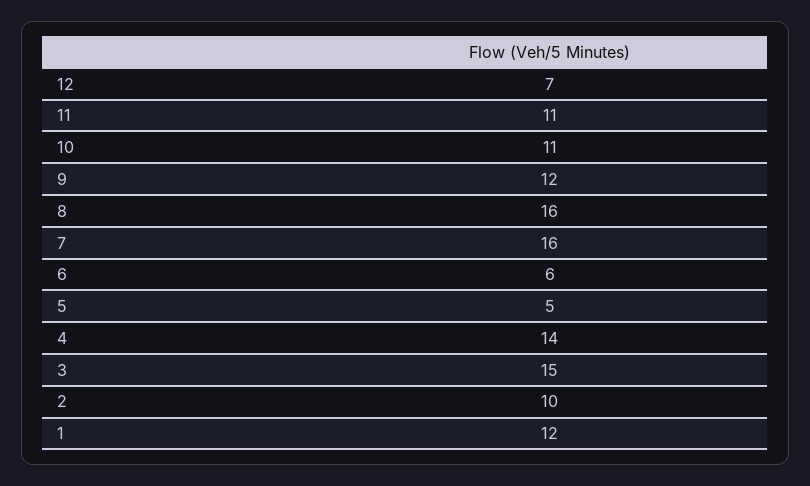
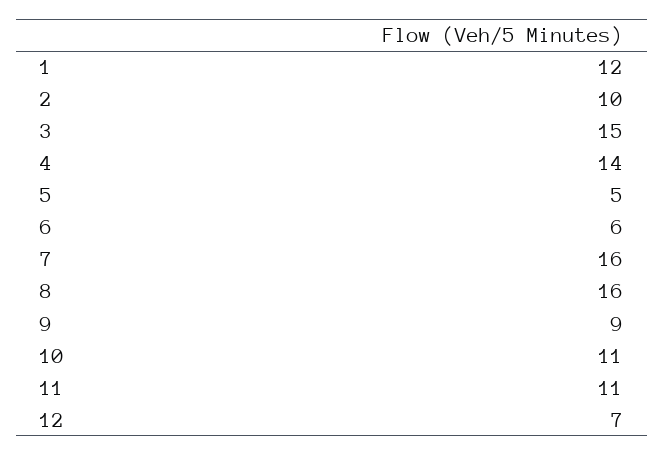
9: 12 -> 9

